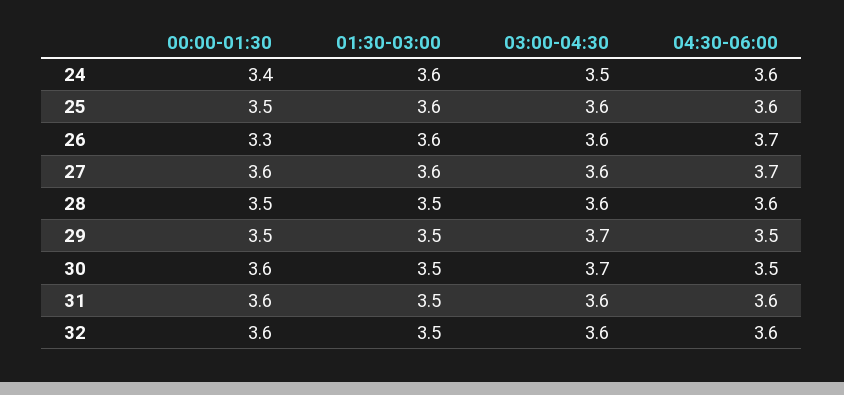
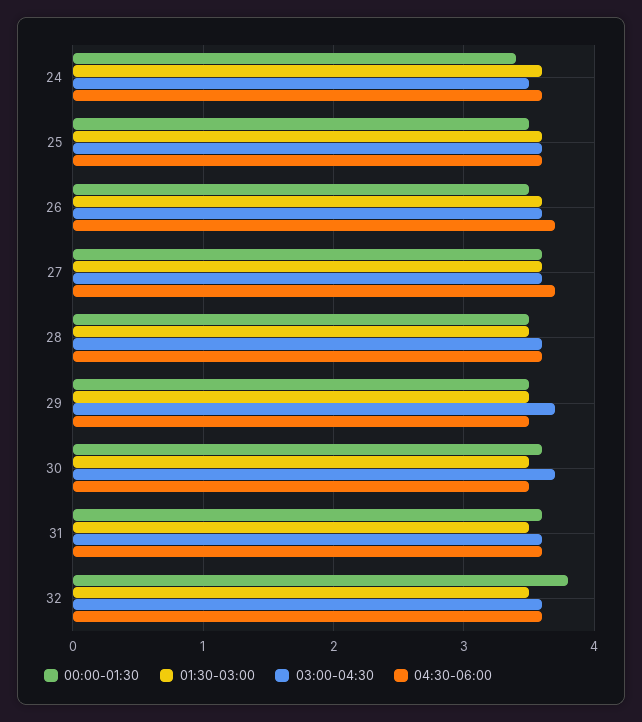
00:00-01:30, 26: 3.3 -> 3.5
00:00-01:30, 32: 3.6 -> 3.8

